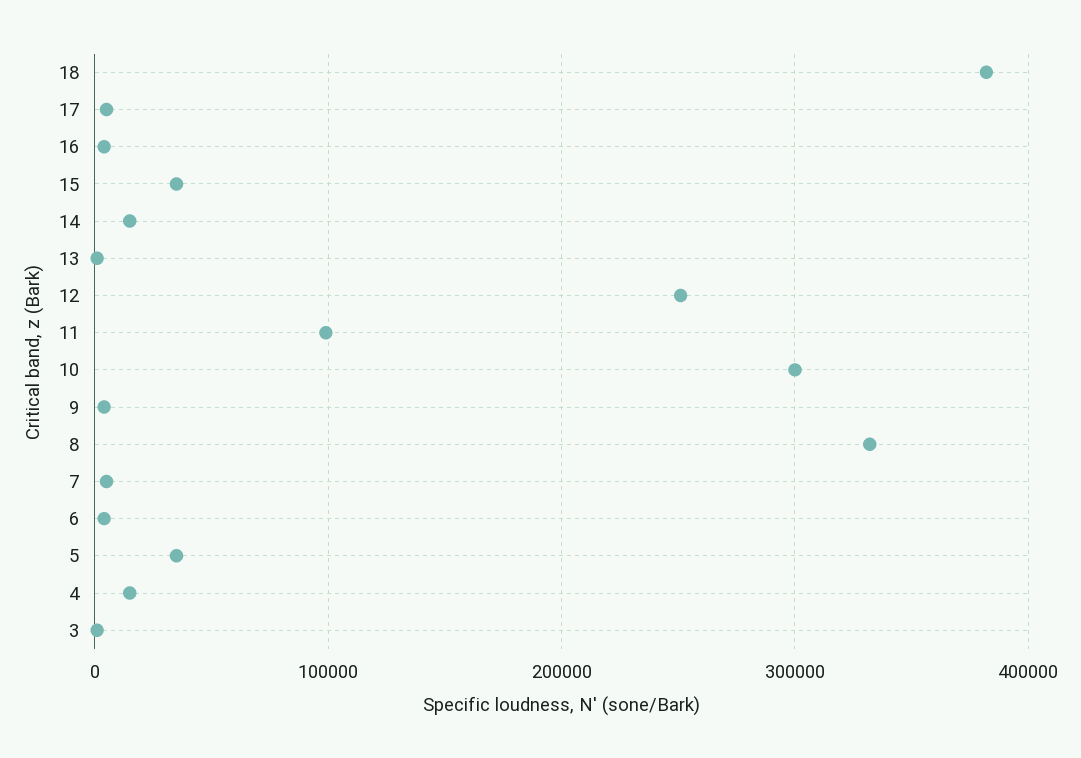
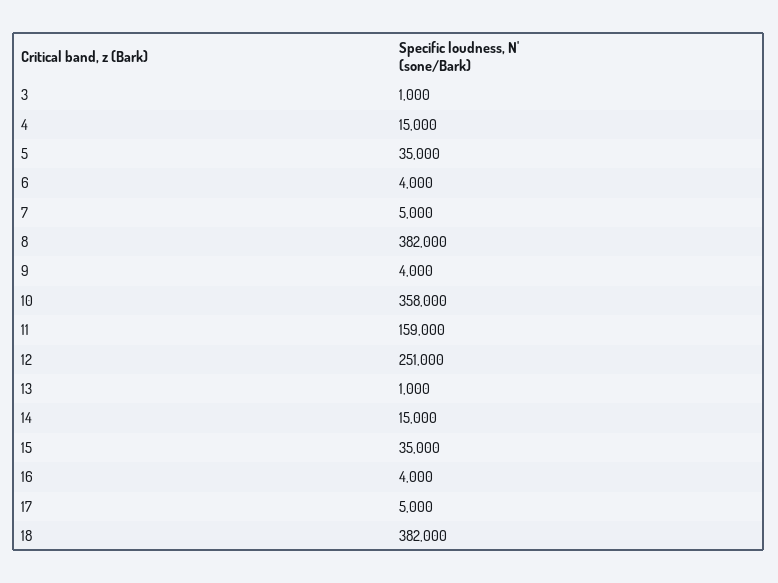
11: 100000 -> 159000
10: 300000 -> 358000
8: 330000 -> 382000

